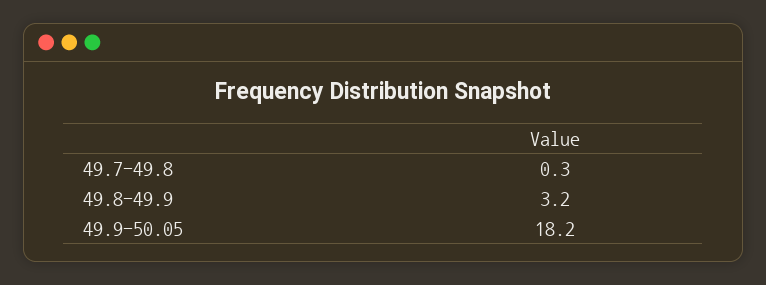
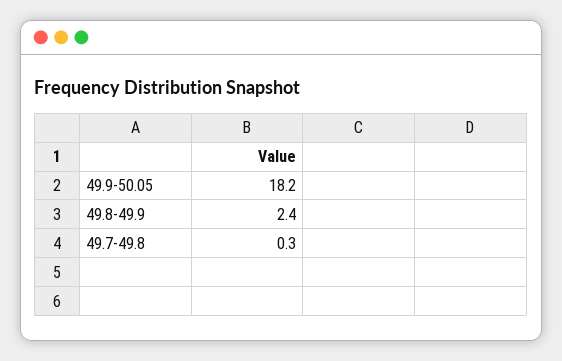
49.8-49.9: 3.2 -> 2.4

